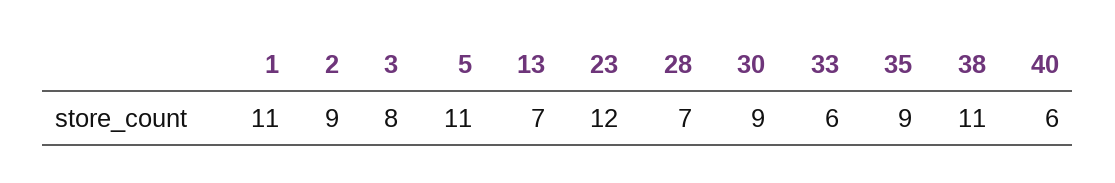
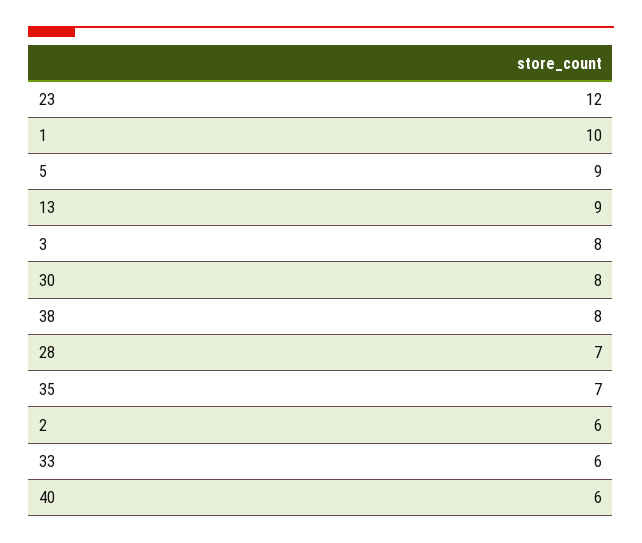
1: 11 -> 10
2: 9 -> 6
5: 11 -> 9
13: 7 -> 9
30: 9 -> 8
35: 9 -> 7
38: 11 -> 8

